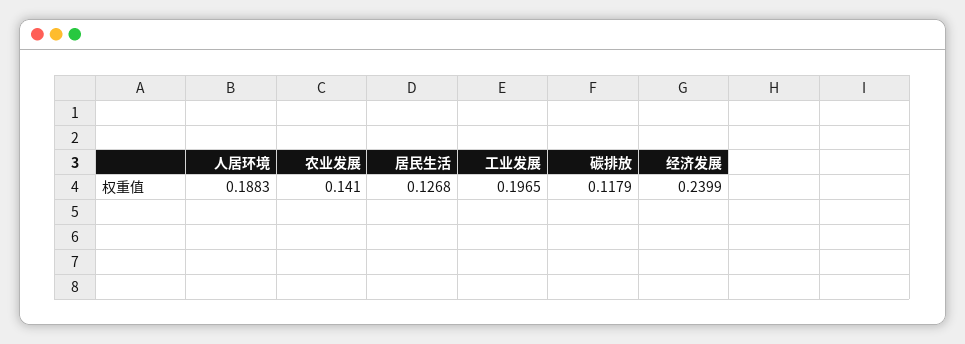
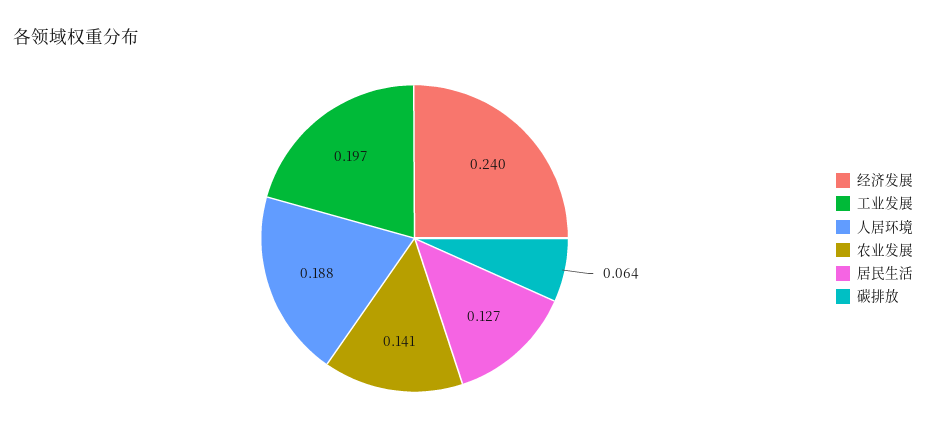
碳排放: 0.1179 -> 0.064

